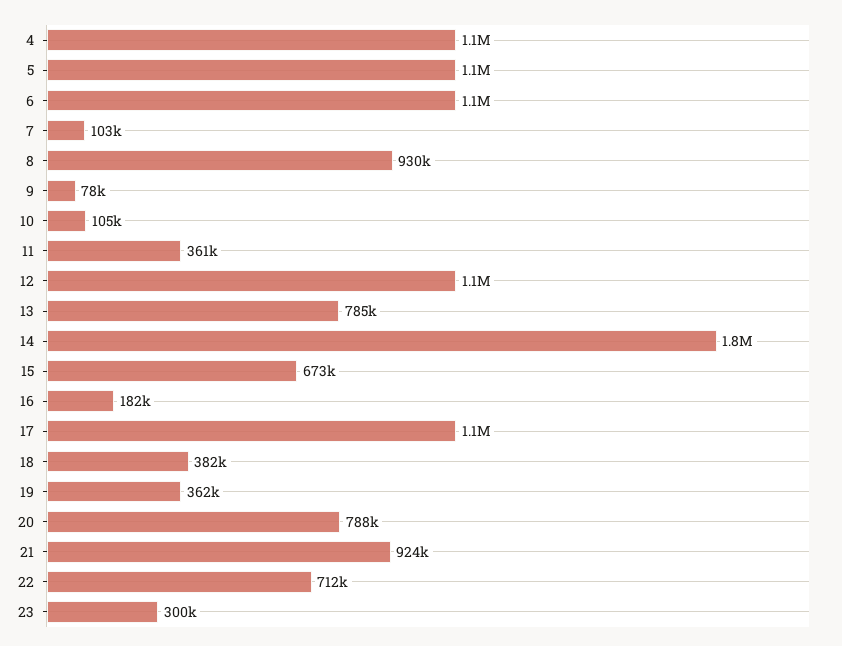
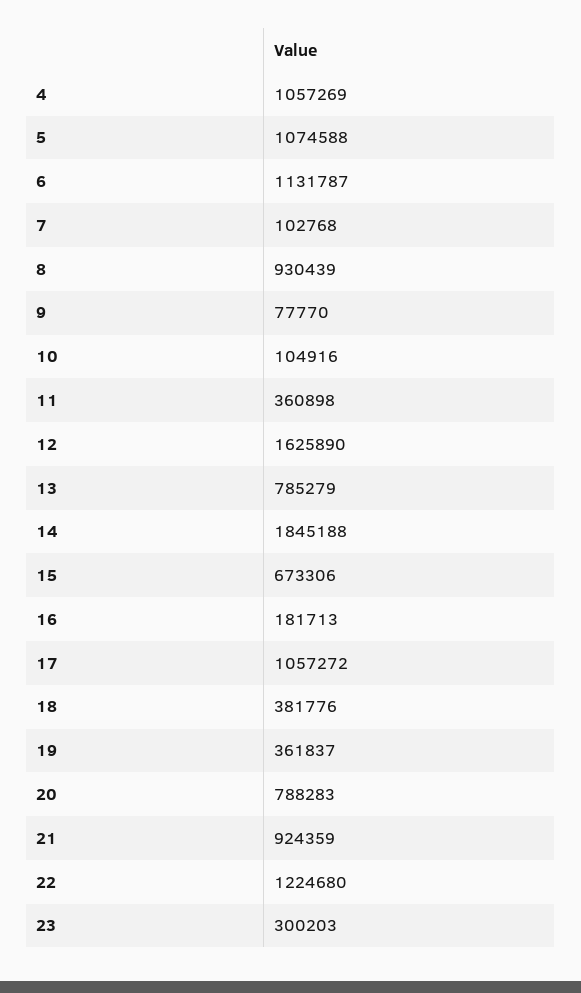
12: 1100000 -> 1625890
22: 712000 -> 1224680

